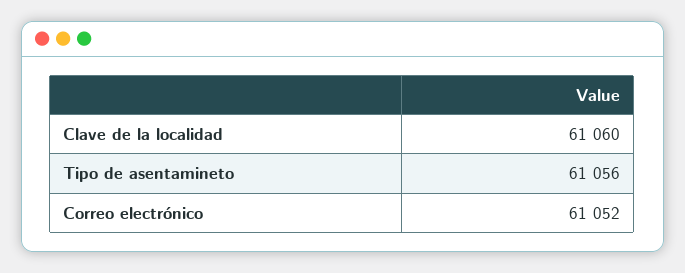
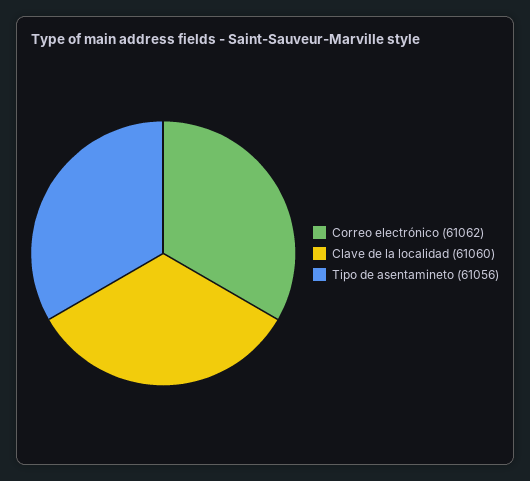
Correo electrónico: 61052 -> 61062

